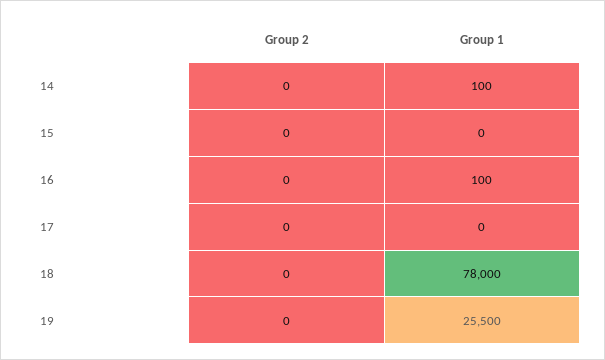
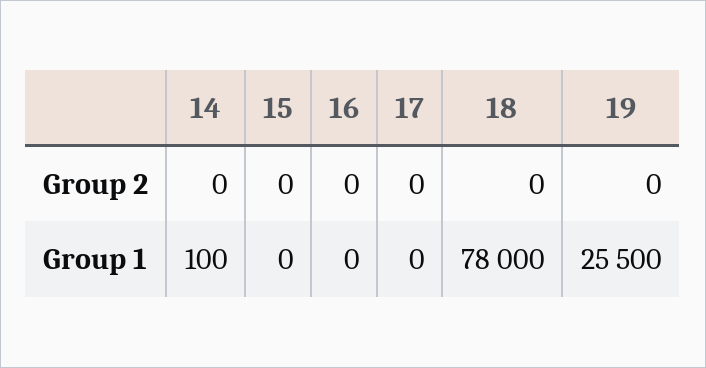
Group 1, 16: 100 -> 0

